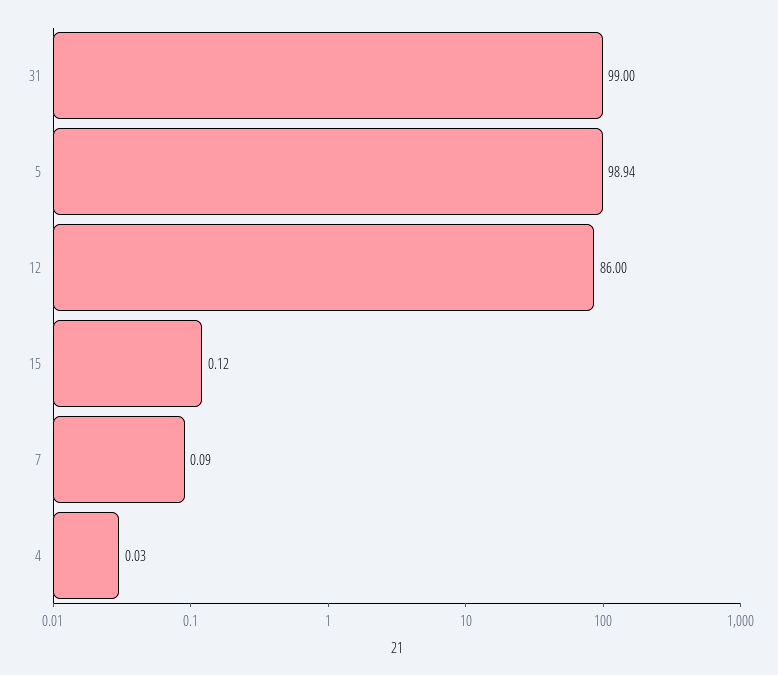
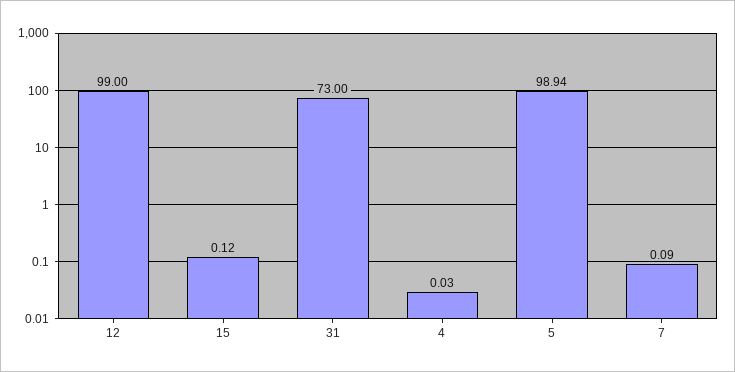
31: 99 -> 73
12: 86 -> 99

